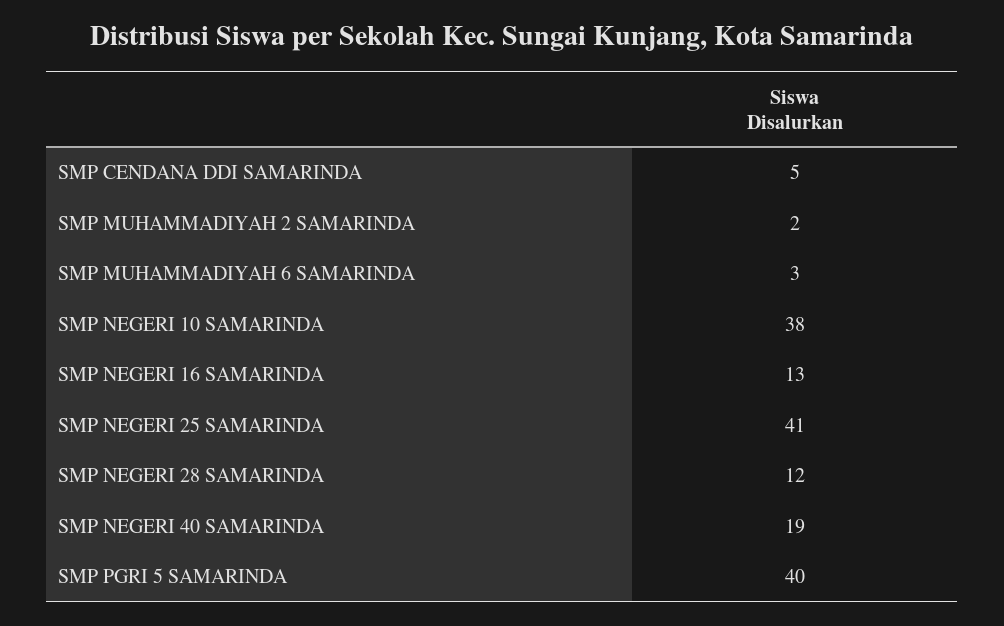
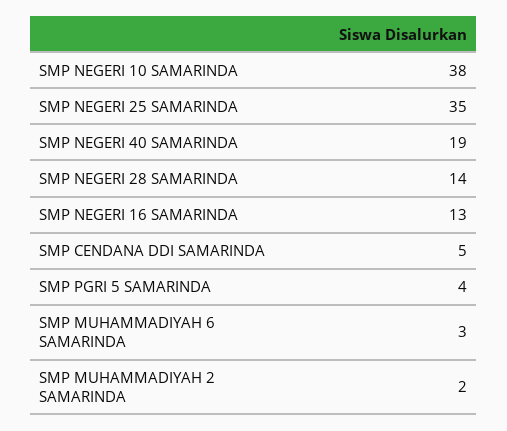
SMP NEGERI 25 SAMARINDA: 41 -> 35
SMP NEGERI 28 SAMARINDA: 12 -> 14
SMP PGRI 5 SAMARINDA: 40 -> 4

